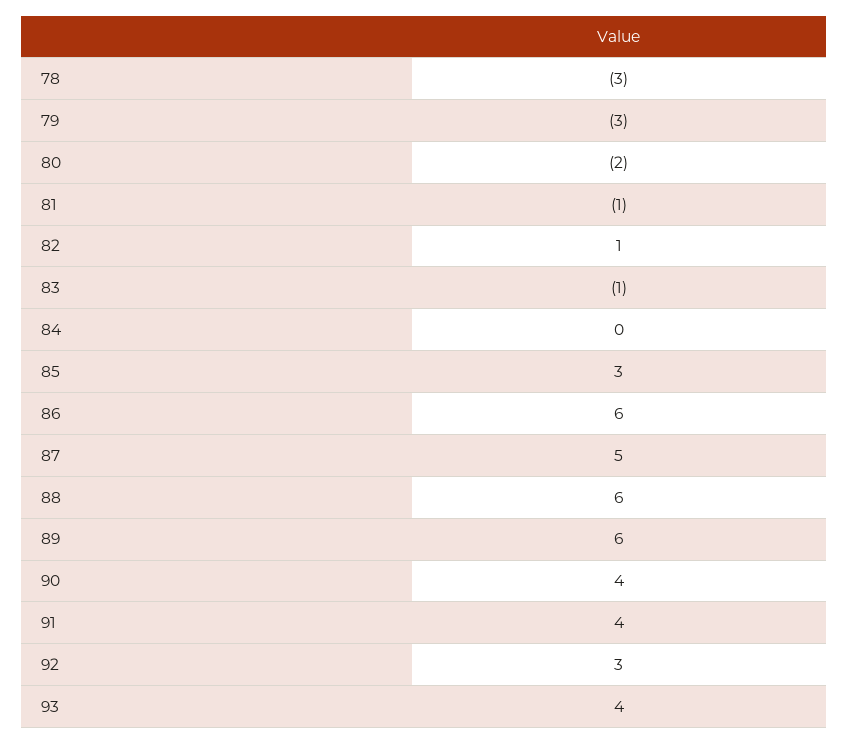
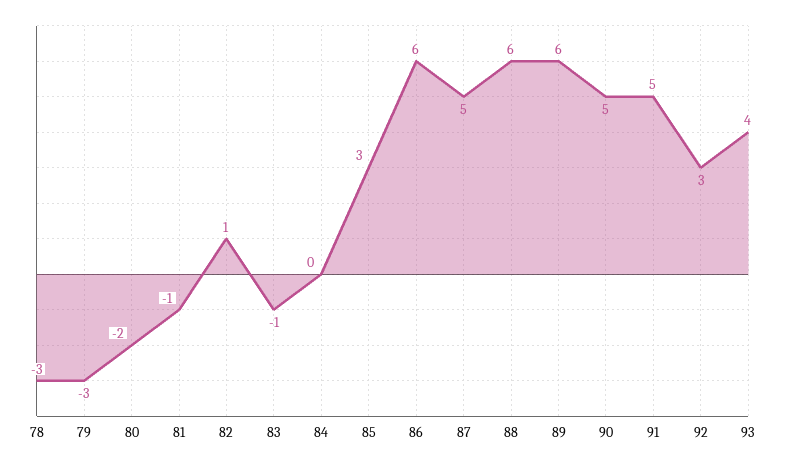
90: 4 -> 5
91: 4 -> 5

